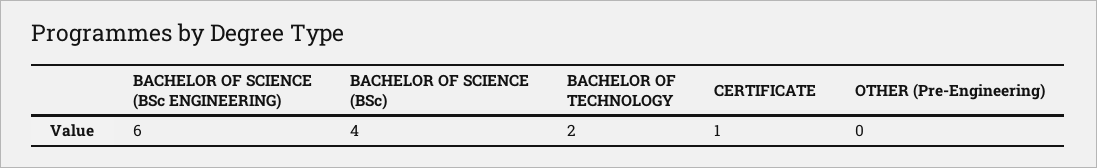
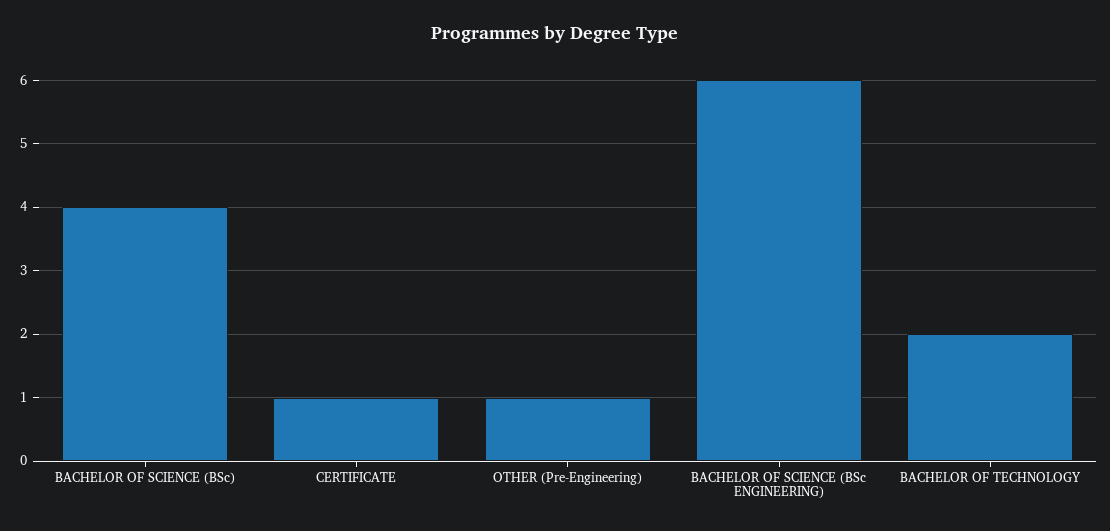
OTHER (Pre-Engineering): 0 -> 1

